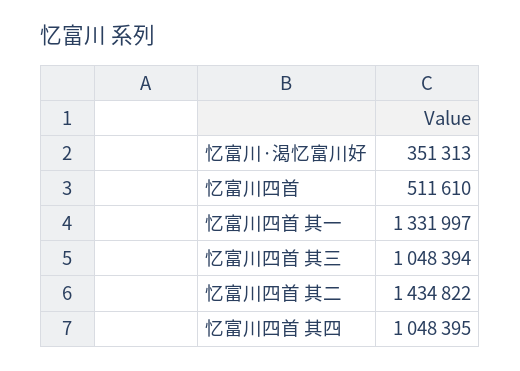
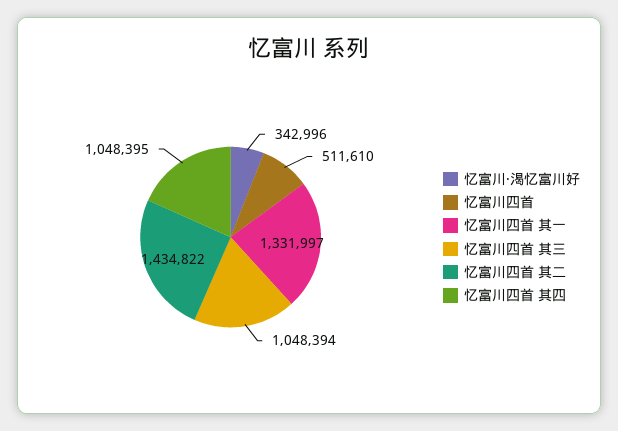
忆富川·渴忆富川好: 351313 -> 342996

